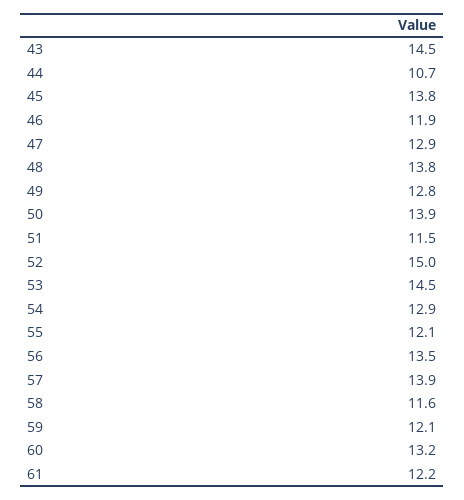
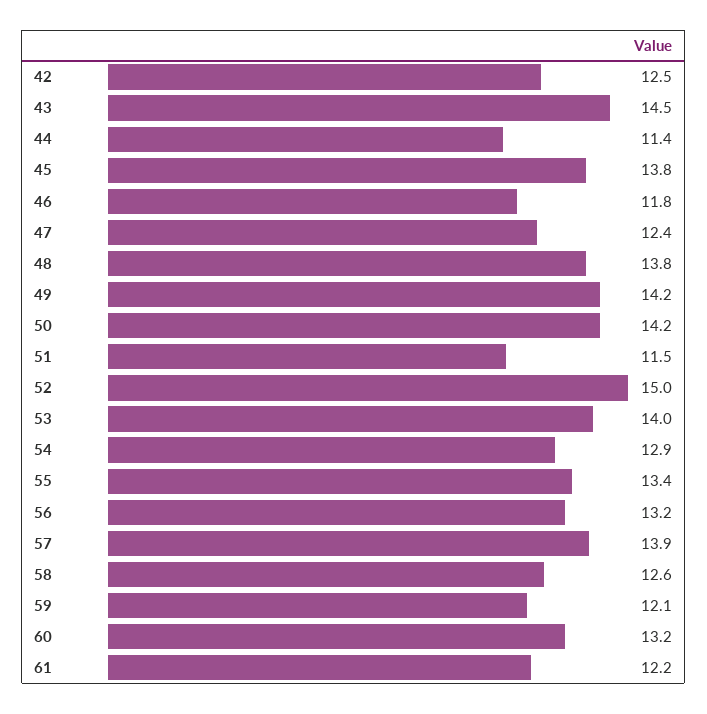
44: 10.7 -> 11.4
46: 11.9 -> 11.8
47: 12.9 -> 12.4
49: 12.8 -> 14.2
50: 13.9 -> 14.2
53: 14.5 -> 14
55: 12.1 -> 13.4
56: 13.5 -> 13.2
58: 11.6 -> 12.6
42: none -> 12.5

